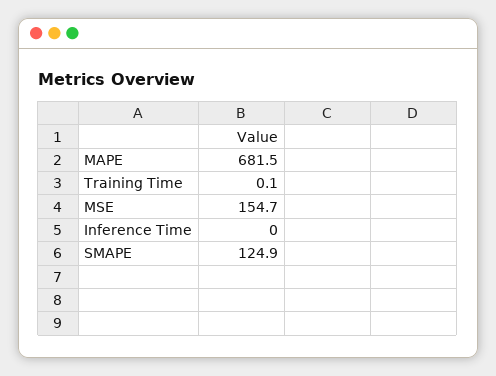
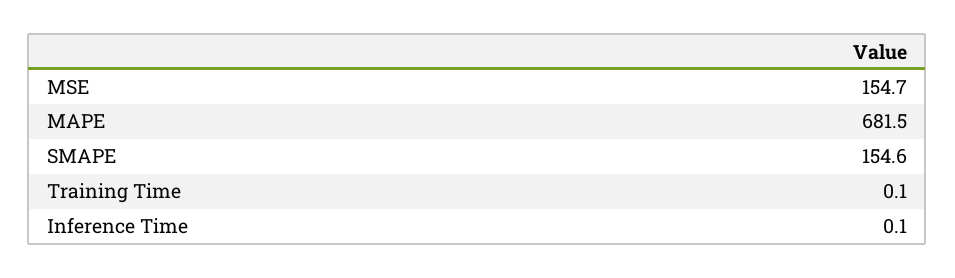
Inference Time: 0 -> 0.1
SMAPE: 124.9 -> 154.6

